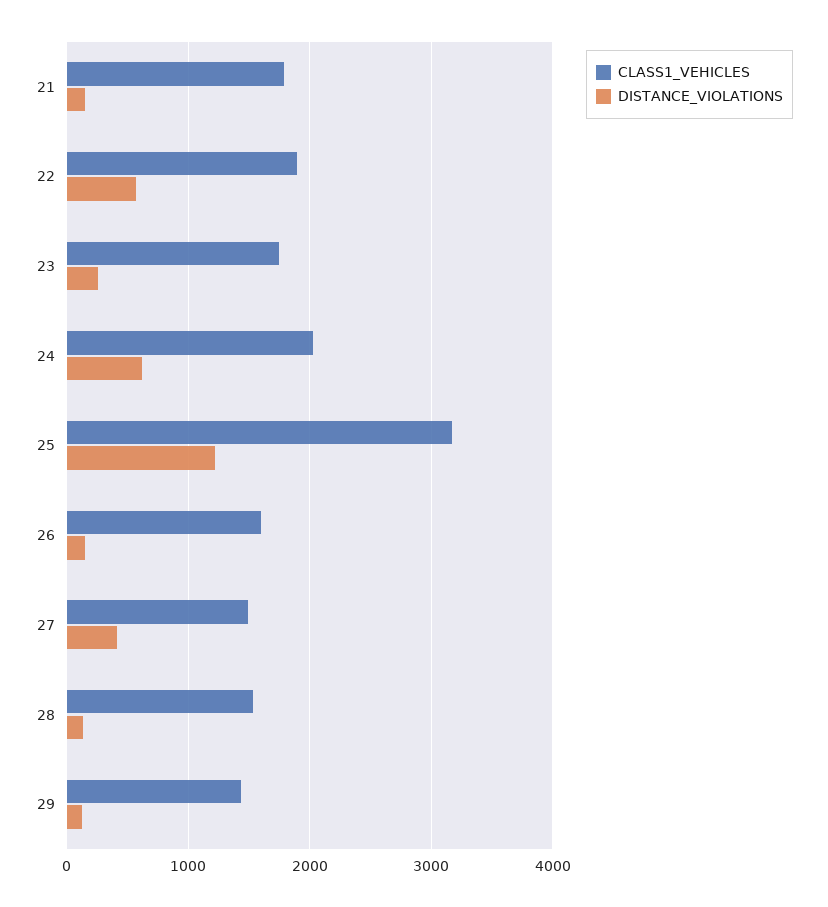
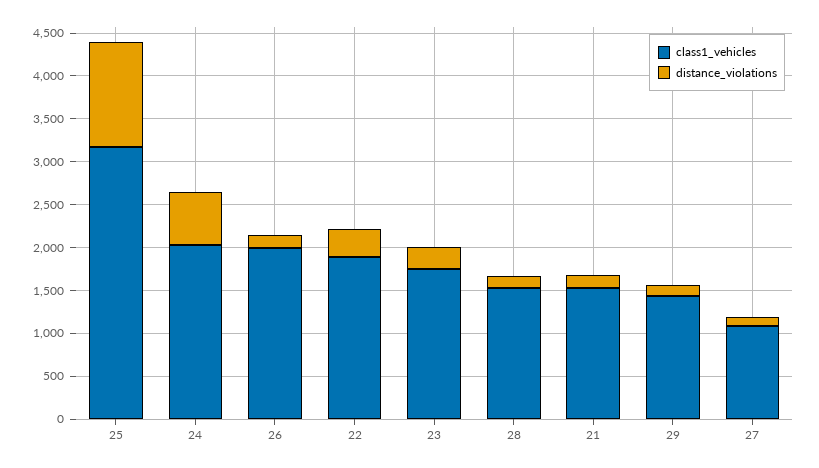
CLASS1_VEHICLES, 21: 1800 -> 1500
DISTANCE_VIOLATIONS, 22: 600 -> 300
CLASS1_VEHICLES, 26: 1600 -> 2000
CLASS1_VEHICLES, 27: 1500 -> 1100
DISTANCE_VIOLATIONS, 27: 400 -> 100

